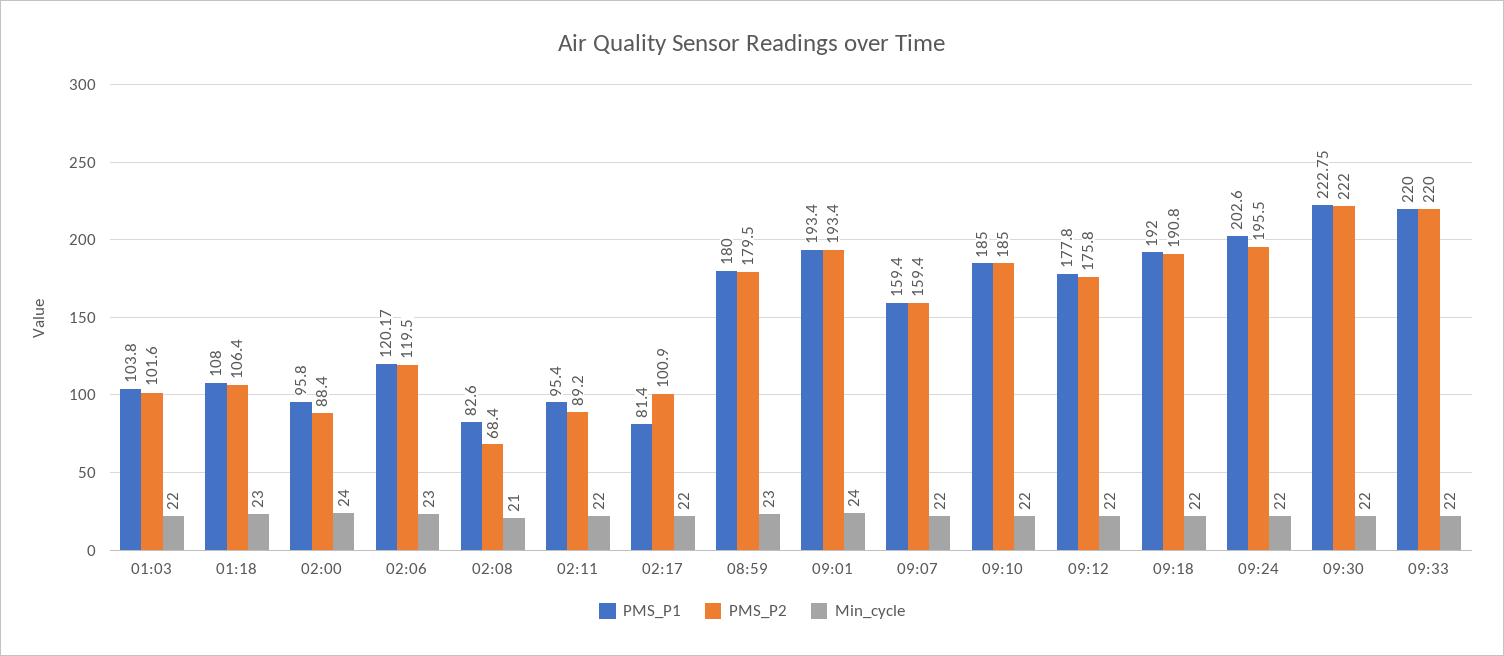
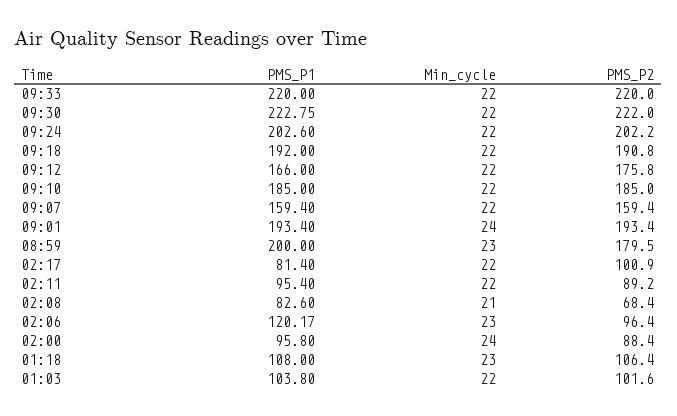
PMS_P2, 02:06: 119.5 -> 96.4
PMS_P1, 08:59: 180 -> 200
PMS_P1, 09:12: 177.8 -> 166
PMS_P2, 09:24: 195.5 -> 202.2

